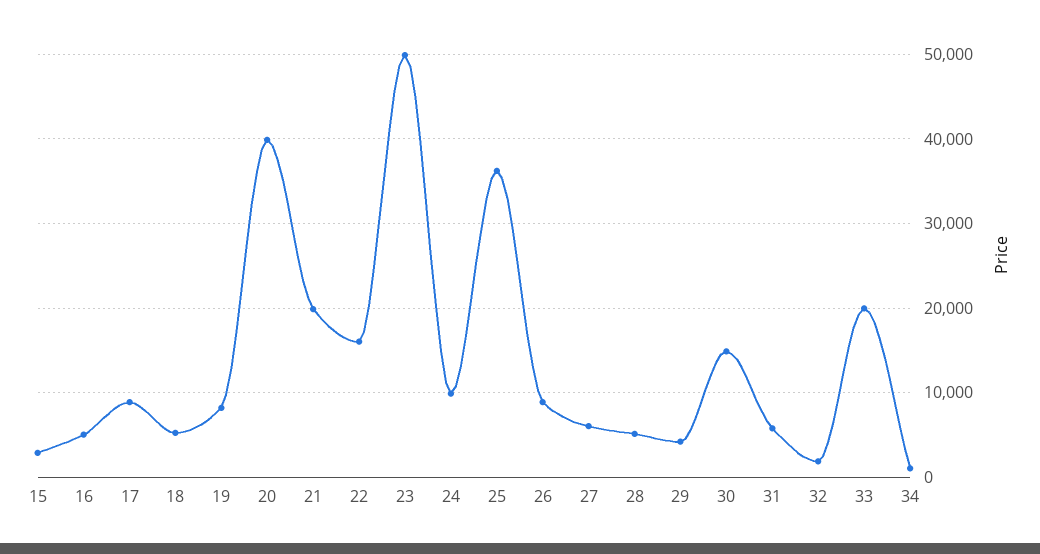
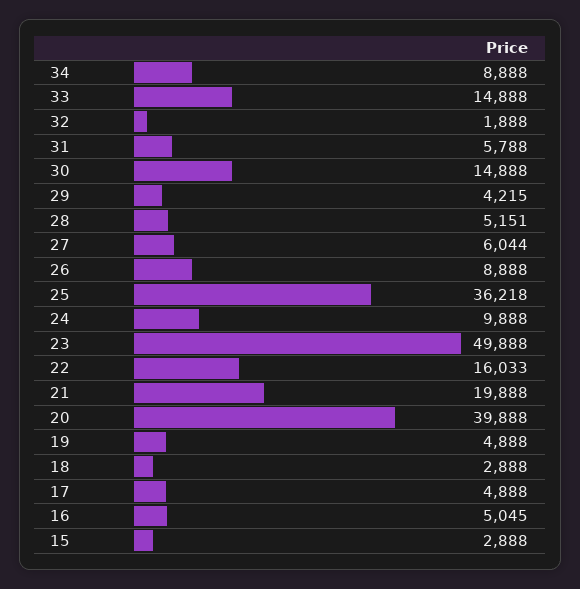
17: 9000 -> 4888
18: 5000 -> 2888
19: 8000 -> 4888
33: 20000 -> 14888
34: 1000 -> 8888

